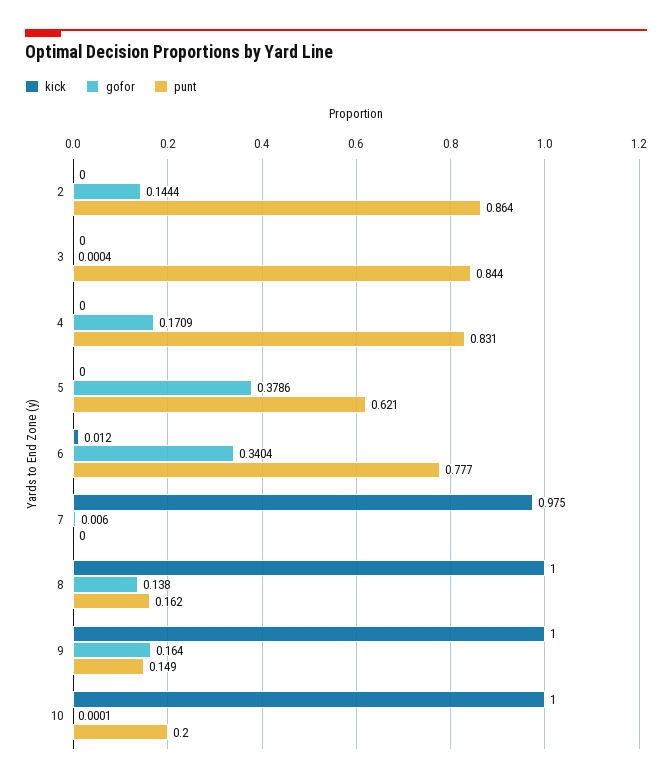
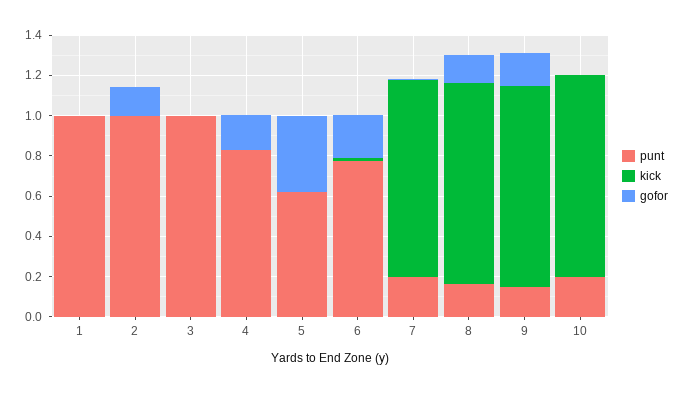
punt, 2: 0.864 -> 1
punt, 3: 0.844 -> 1
gofor, 6: 0.3404 -> 0.2
punt, 7: 0 -> 0.2
punt, 1: none -> 1
kick, 1: none -> 0
gofor, 1: none -> 0

